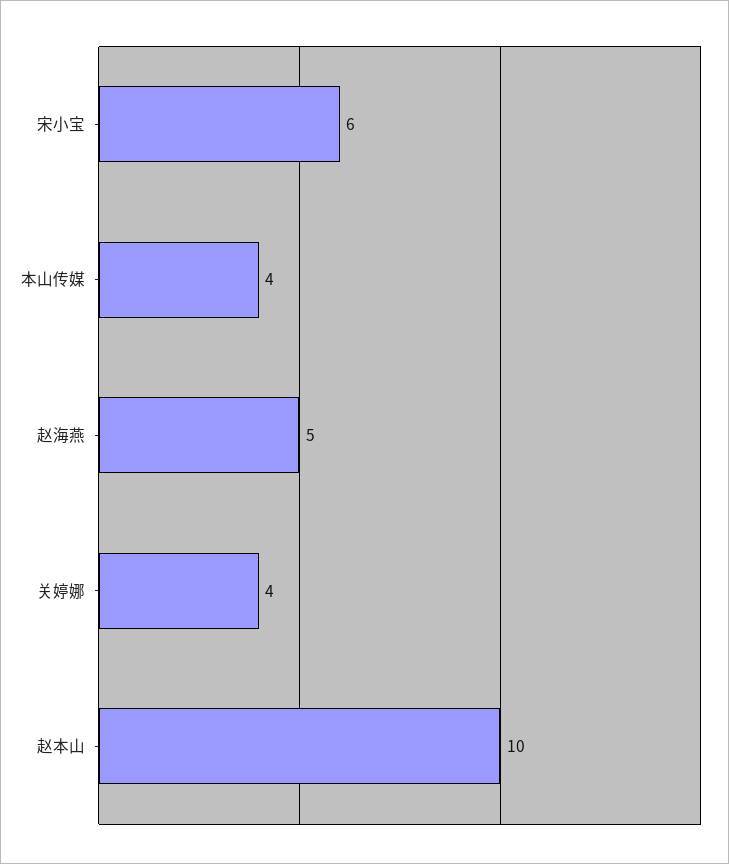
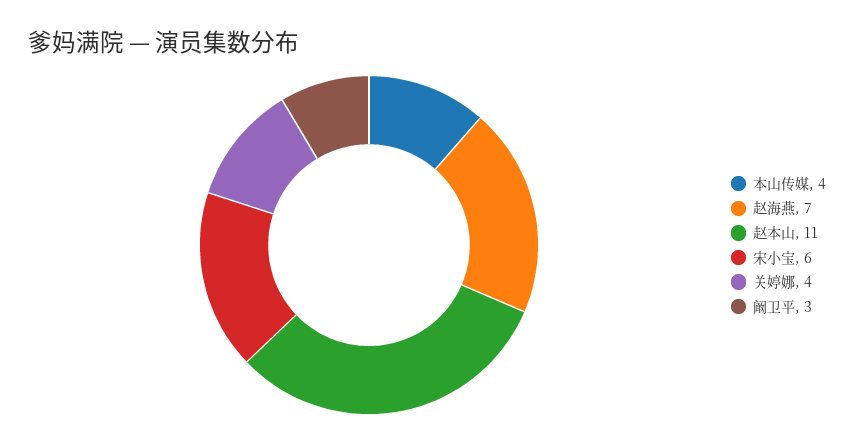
赵海燕: 5 -> 7
赵本山: 10 -> 11
阚卫平: none -> 3

